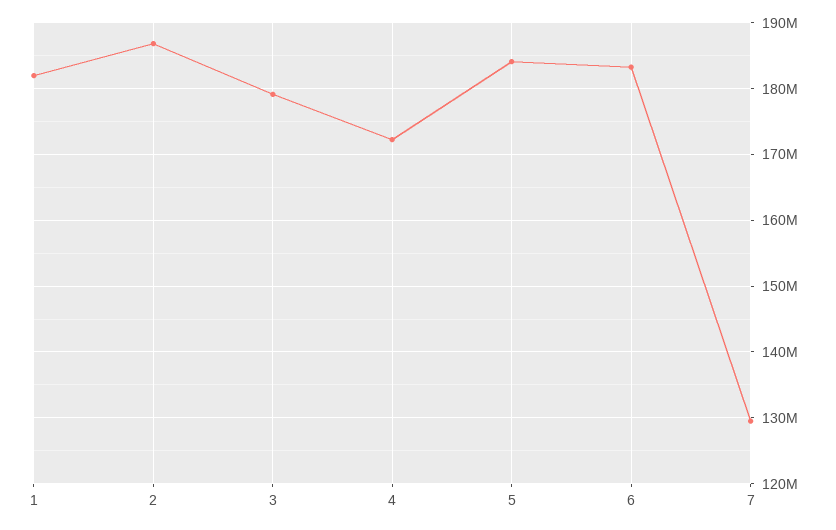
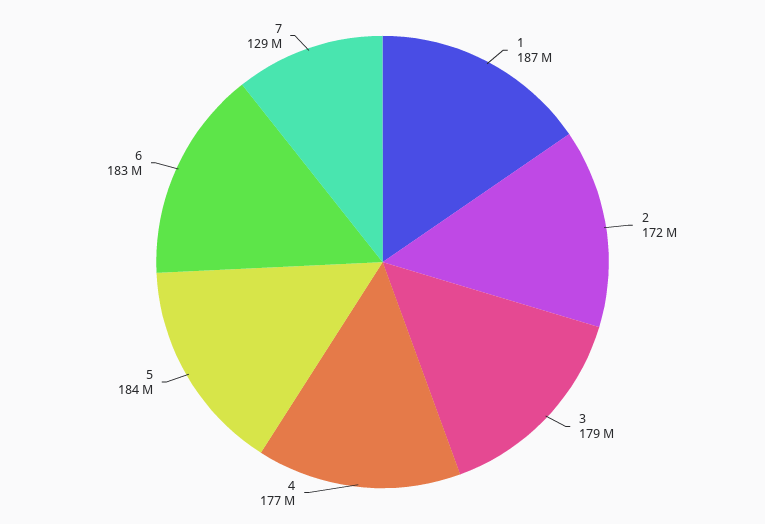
1: 182000000 -> 187000000
2: 187000000 -> 172000000
4: 172000000 -> 177000000

